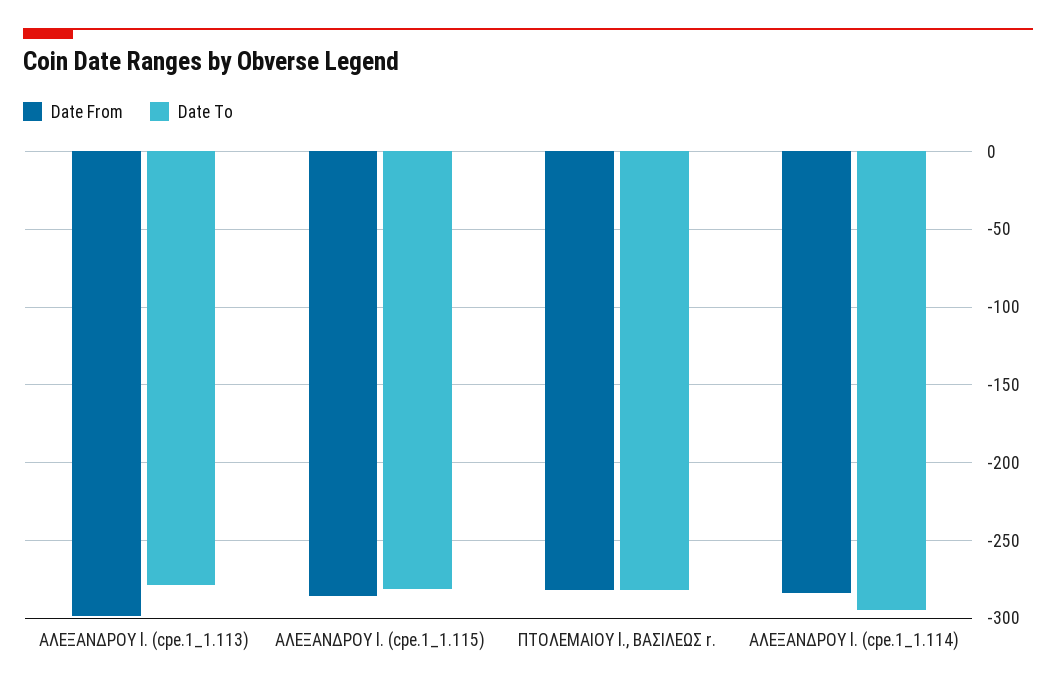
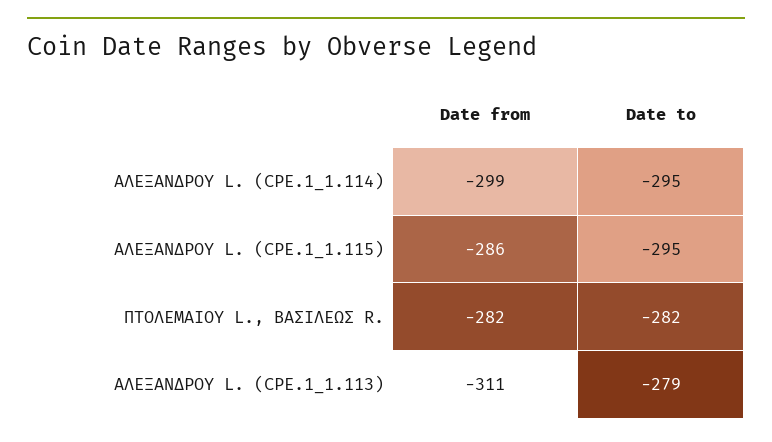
Date From, AΛΕΞΑΝΔΡΟY l. (cpe.1_1.113): -300 -> -311
Date To, AΛΕΞΑΝΔΡΟY l. (cpe.1_1.115): -280 -> -295
Date From, AΛΕΞΑΝΔΡΟY l. (cpe.1_1.114): -285 -> -299

